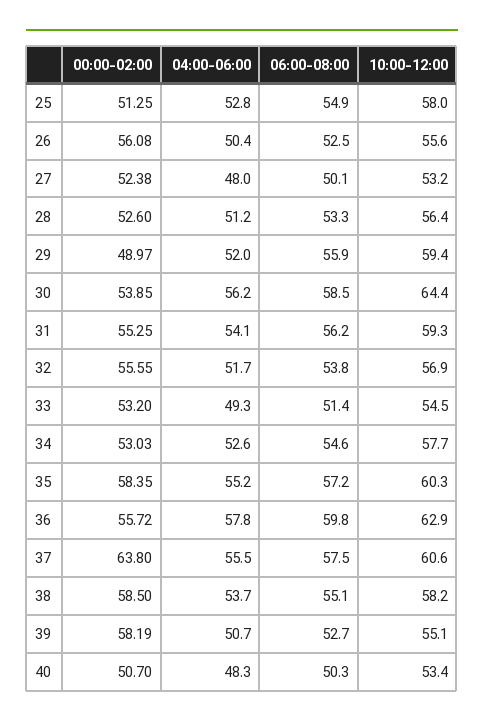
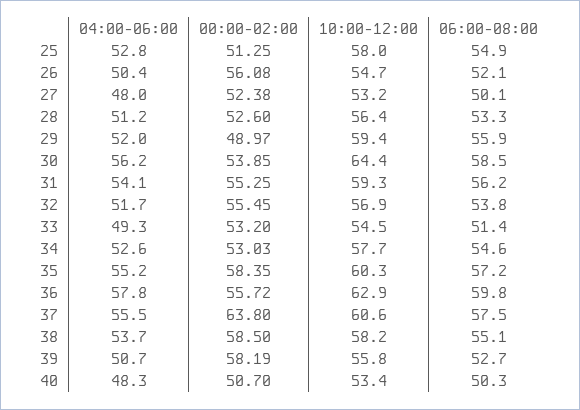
06:00-08:00, 26: 52.5 -> 52.1
10:00-12:00, 26: 55.6 -> 54.7
00:00-02:00, 32: 55.55 -> 55.45
10:00-12:00, 39: 55.1 -> 55.8

